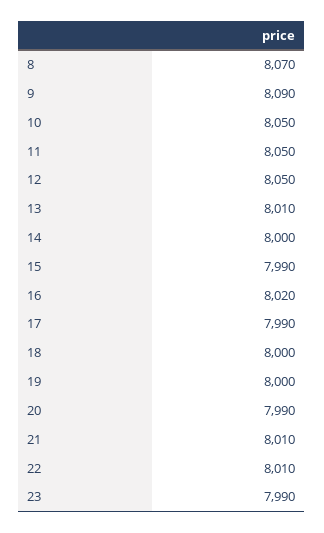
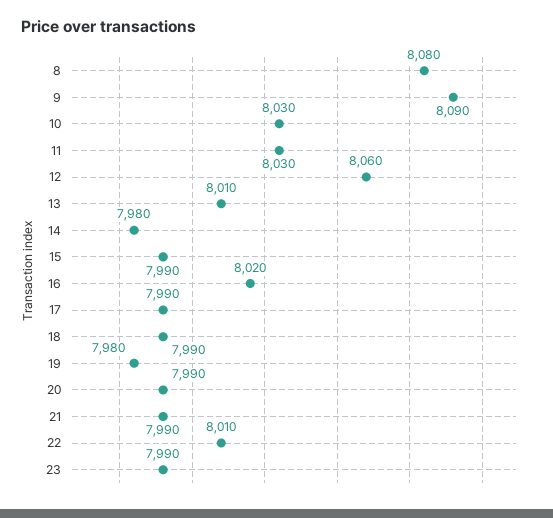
8: 8070 -> 8080
10: 8050 -> 8030
11: 8050 -> 8030
12: 8050 -> 8060
14: 8000 -> 7980
18: 8000 -> 7990
19: 8000 -> 7980
21: 8010 -> 7990

